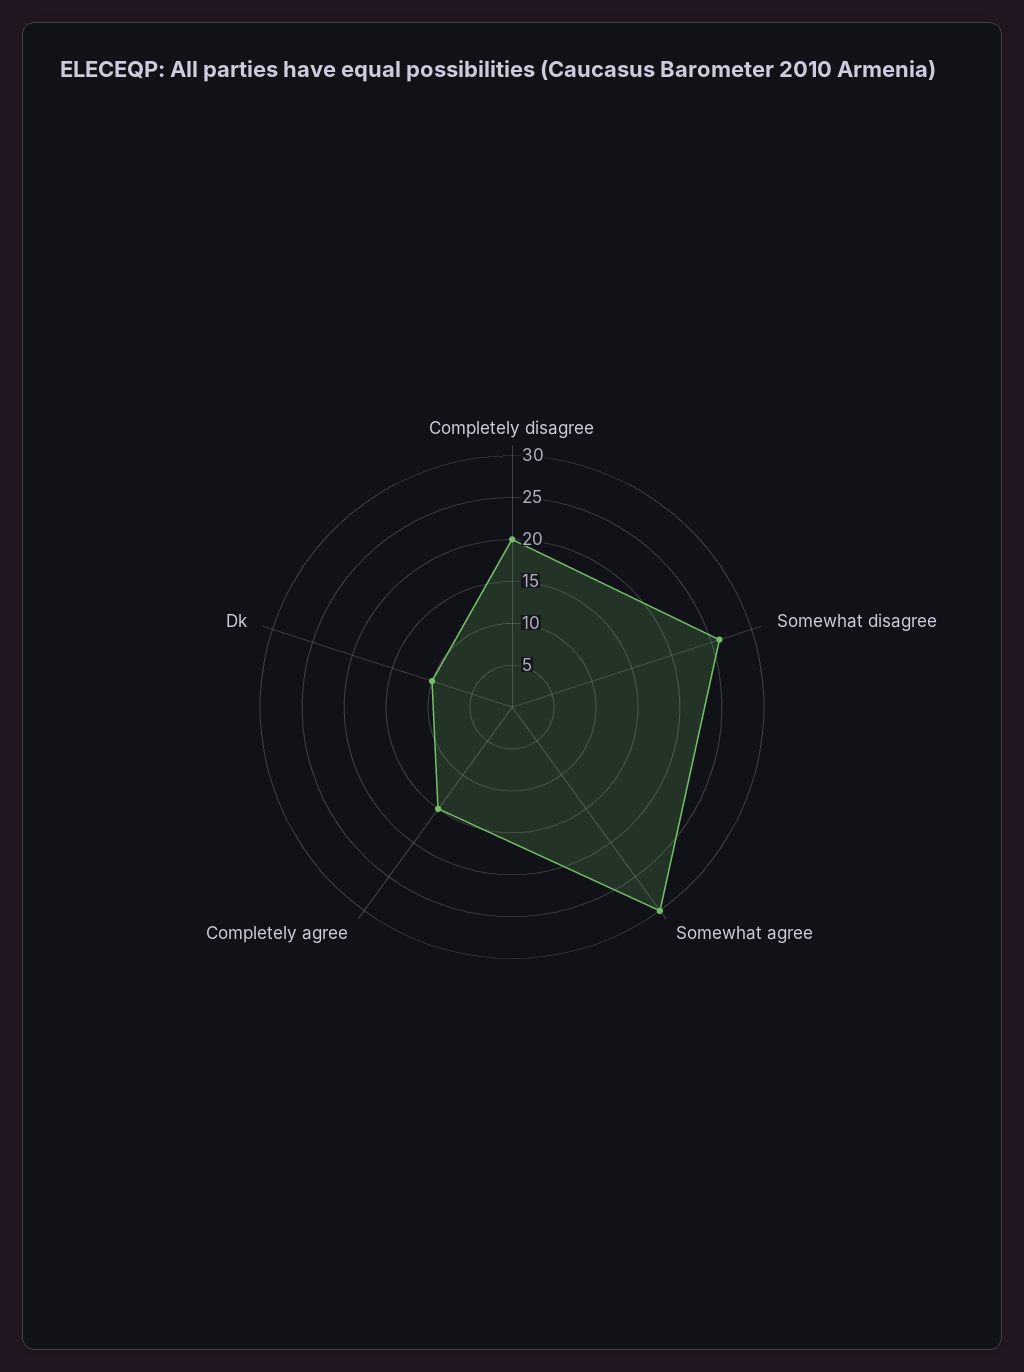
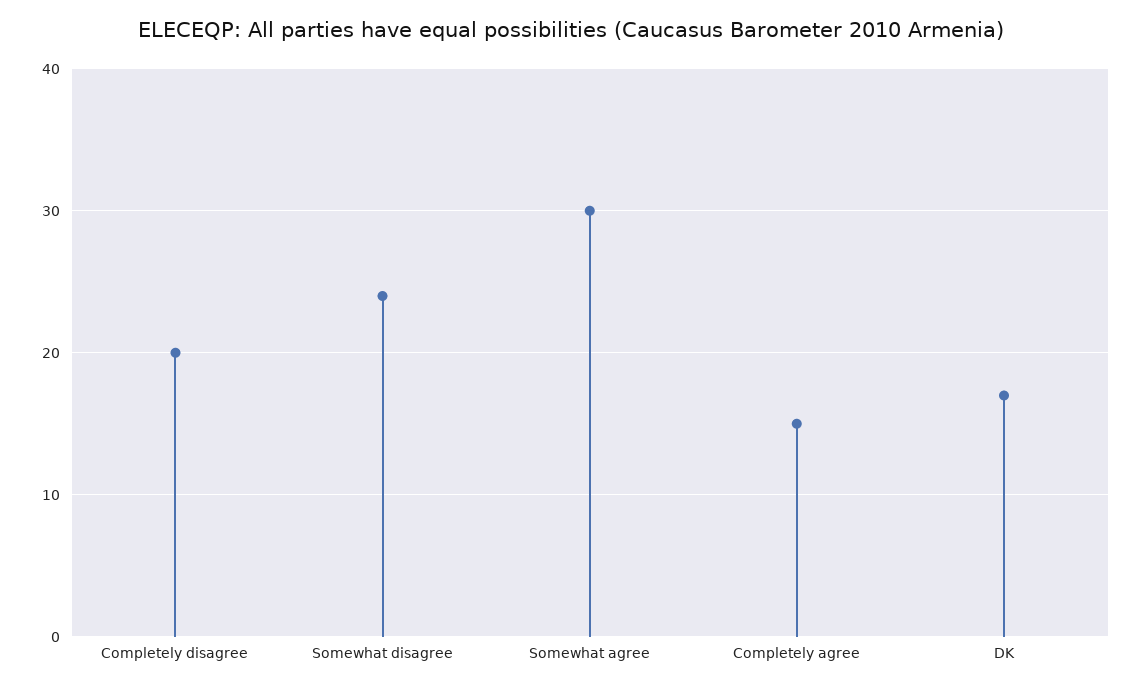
Somewhat disagree: 26 -> 24
Dk: 10 -> 17

